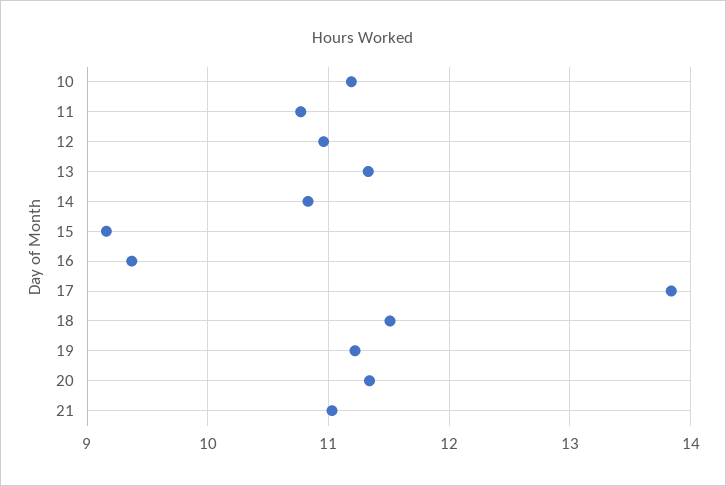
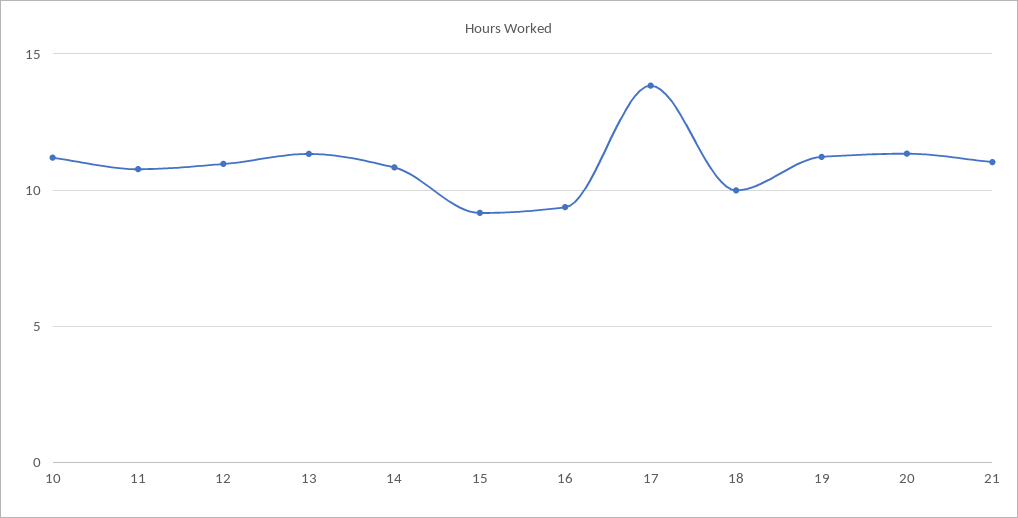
18: 11.5 -> 10

